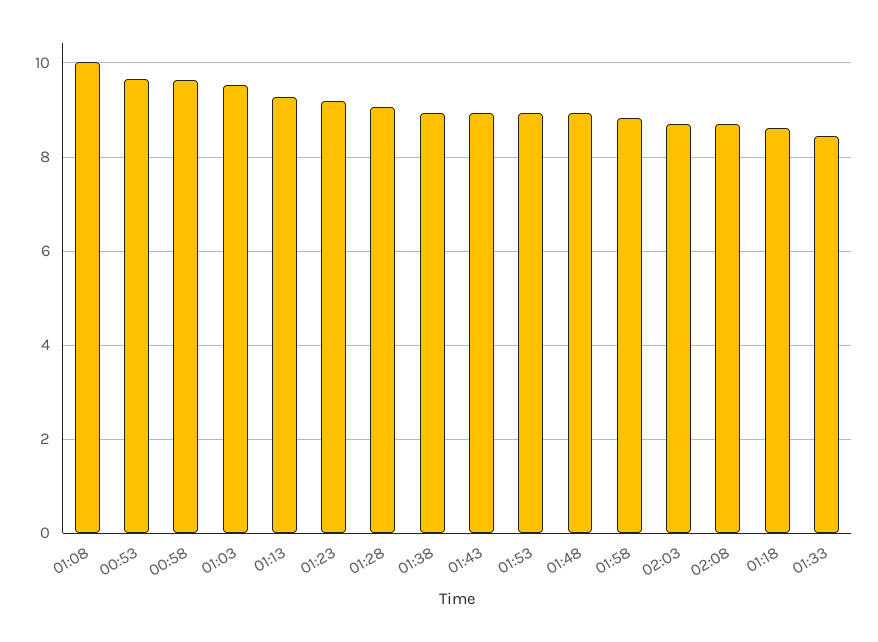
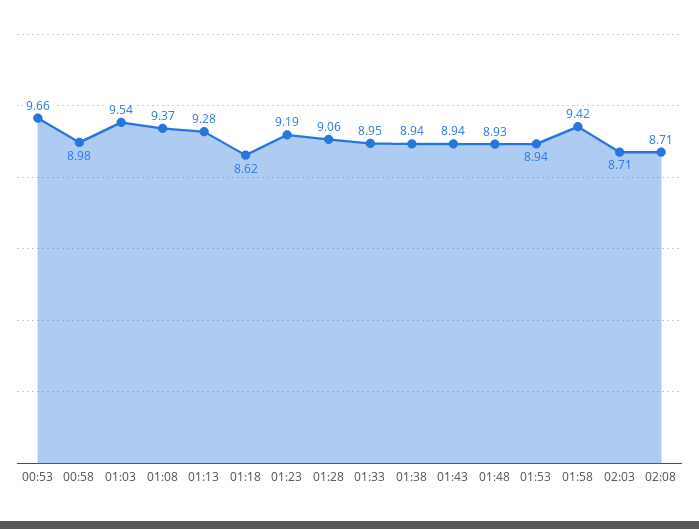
01:08: 10 -> 9.37
00:58: 9.6 -> 8.98
01:58: 8.8 -> 9.42
01:33: 8.4 -> 8.95

